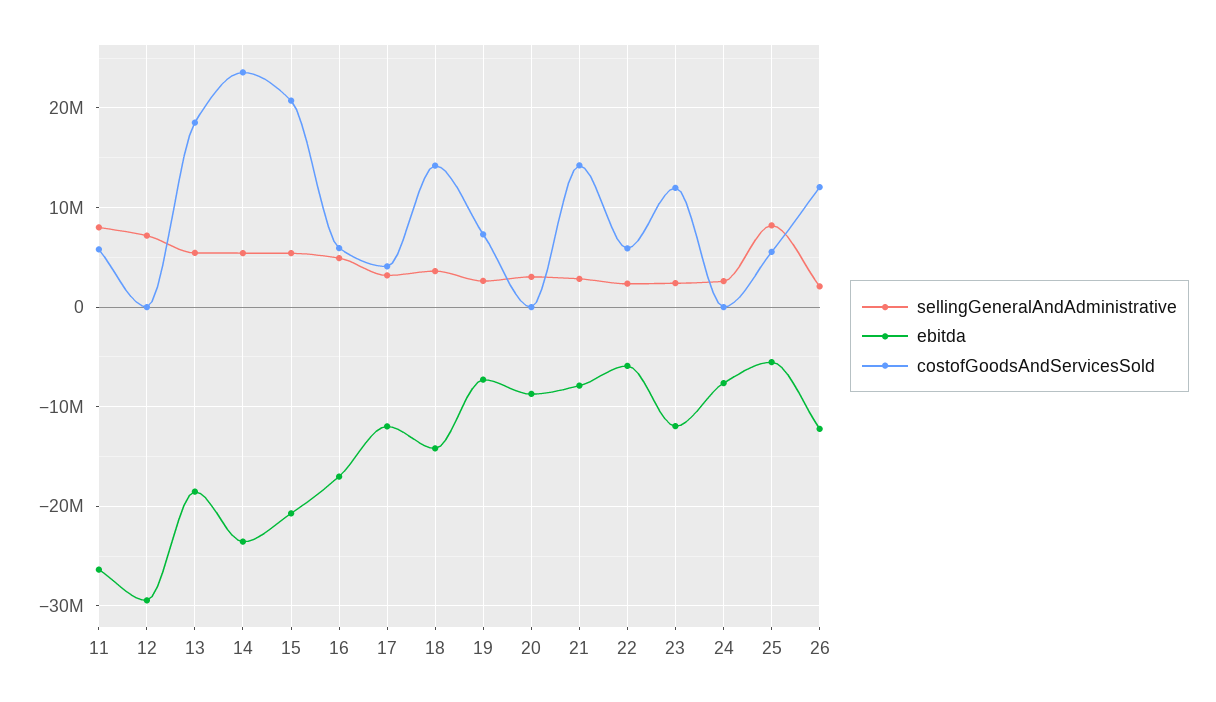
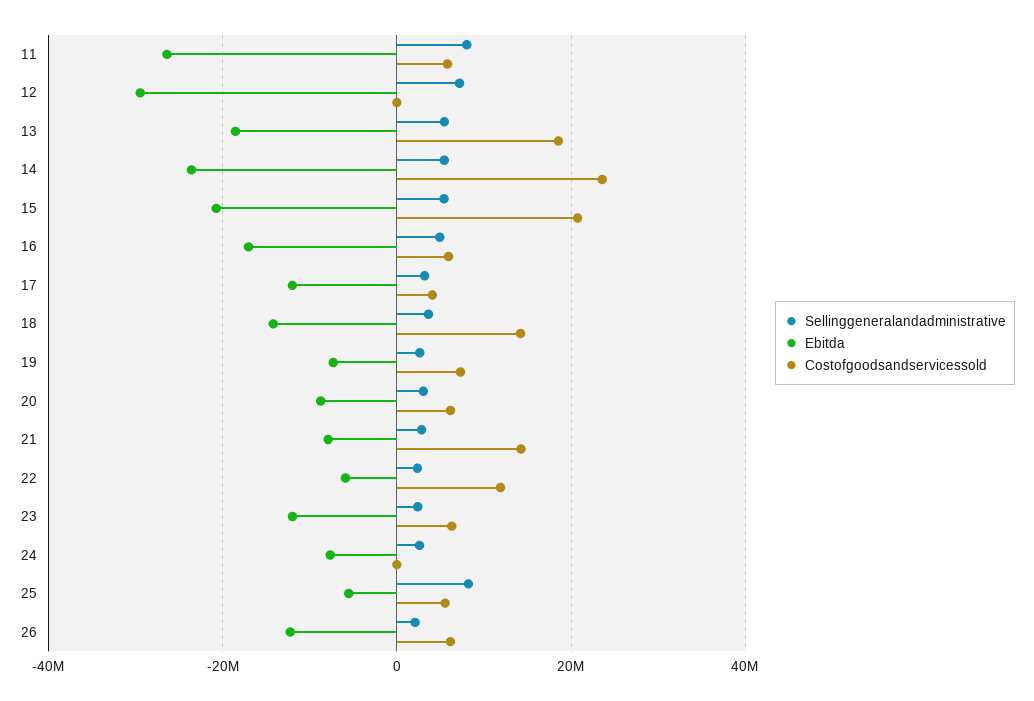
costofGoodsAndServicesSold, 20: 0 -> 6000000
costofGoodsAndServicesSold, 22: 6000000 -> 12000000
costofGoodsAndServicesSold, 23: 12000000 -> 6000000
costofGoodsAndServicesSold, 26: 12000000 -> 6000000

